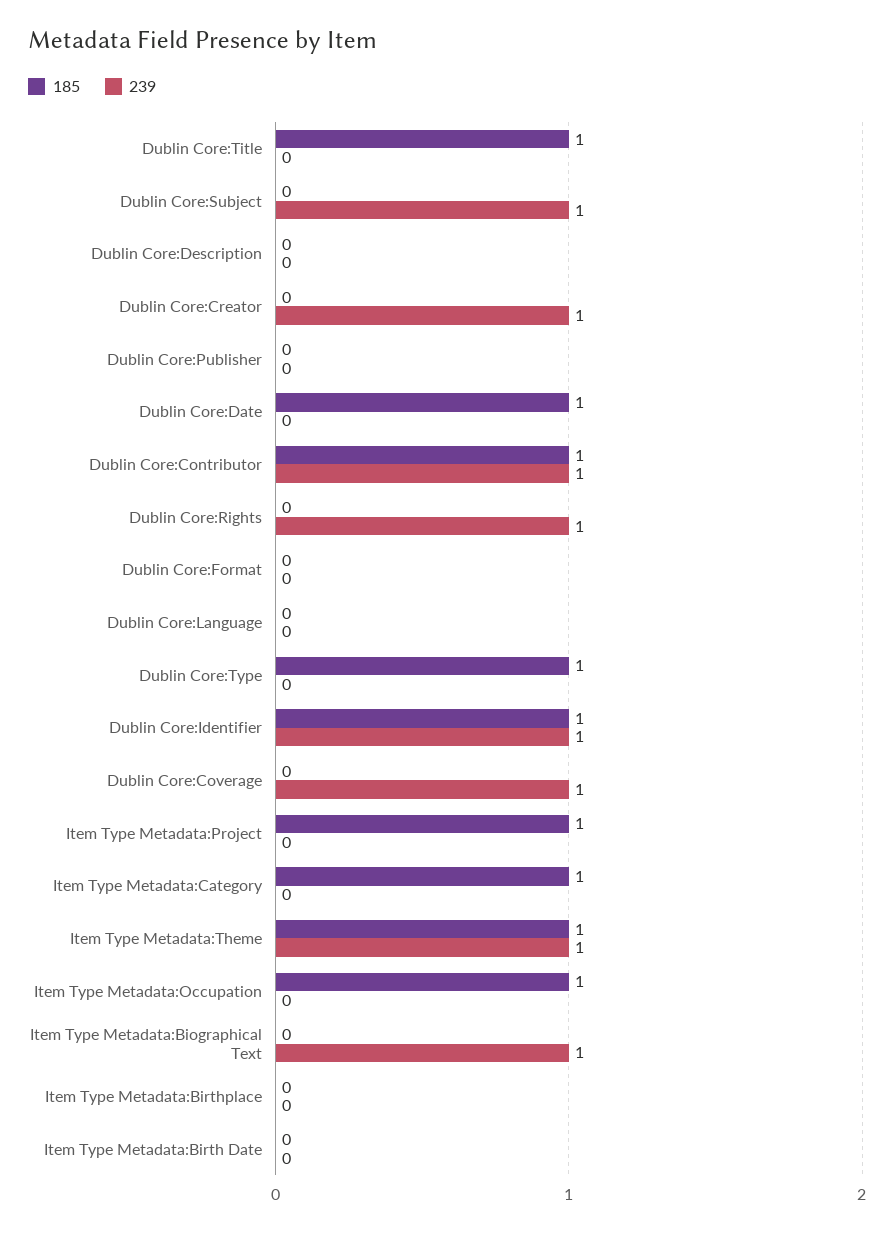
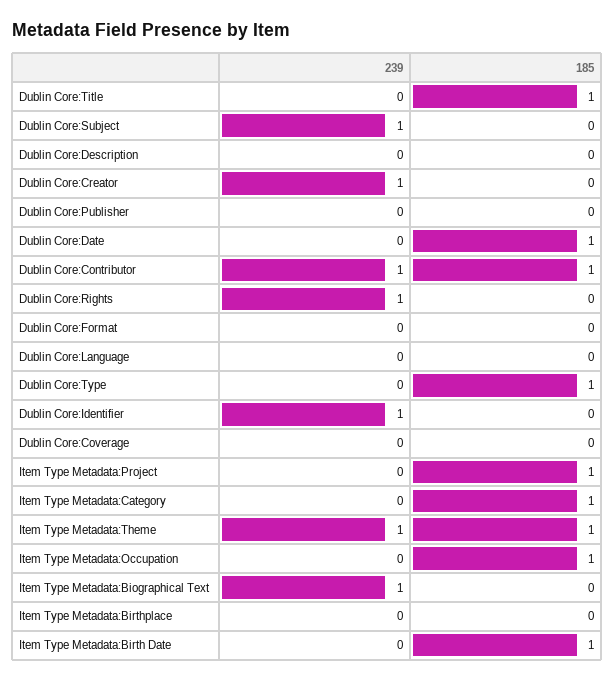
185, Dublin Core:Identifier: 1 -> 0
239, Dublin Core:Coverage: 1 -> 0
185, Item Type Metadata:Birth Date: 0 -> 1

